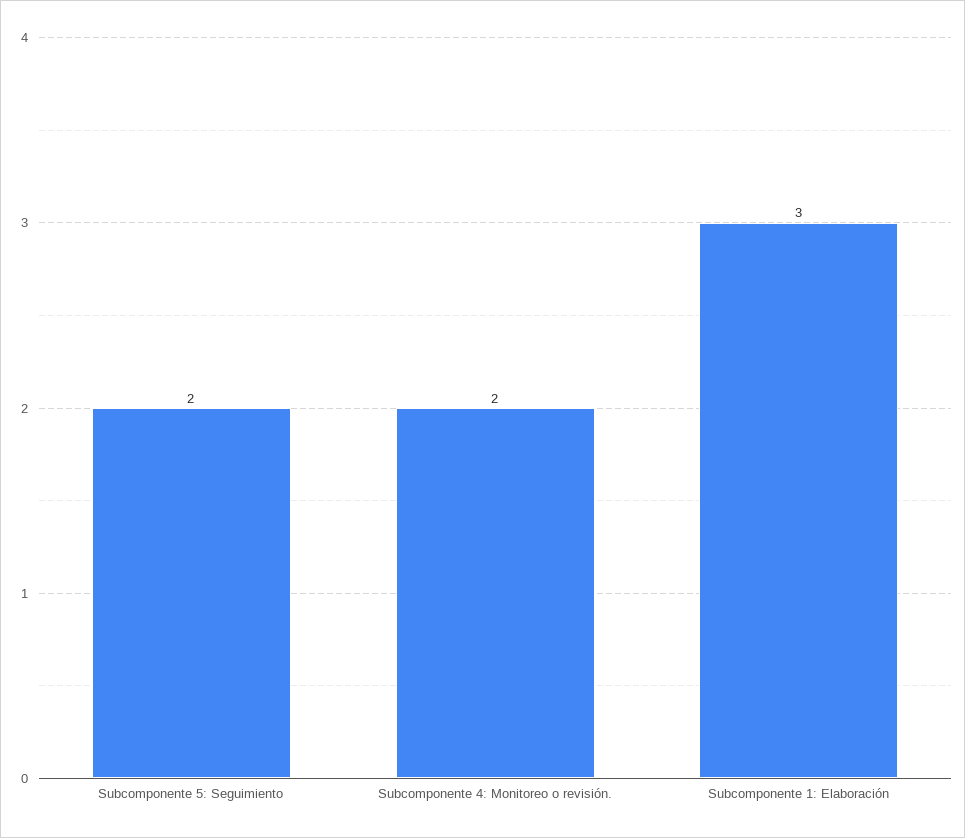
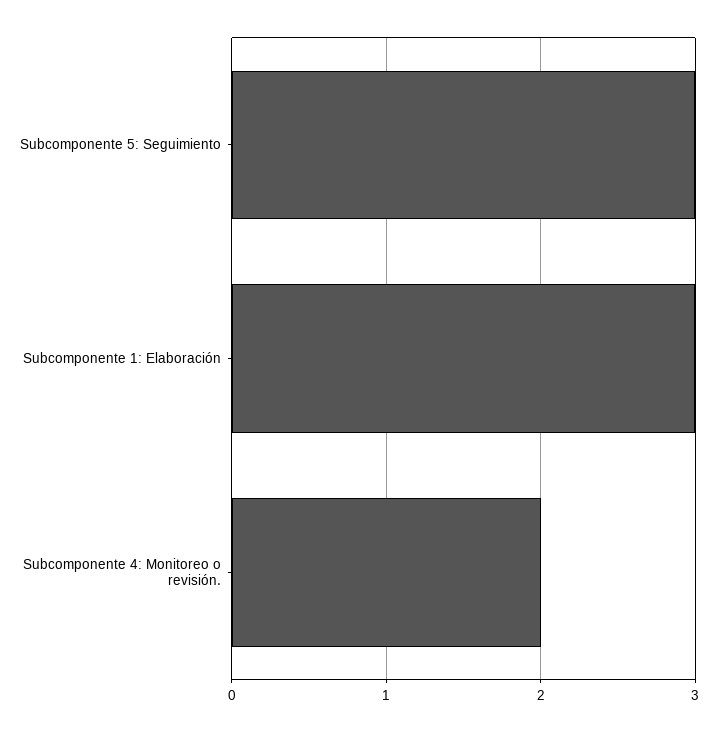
Subcomponente 5: Seguimiento: 2 -> 3

